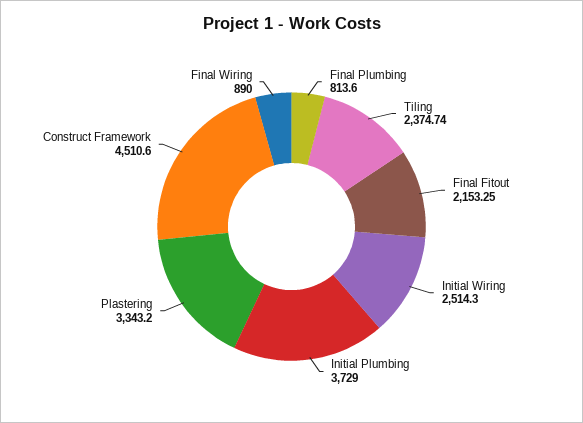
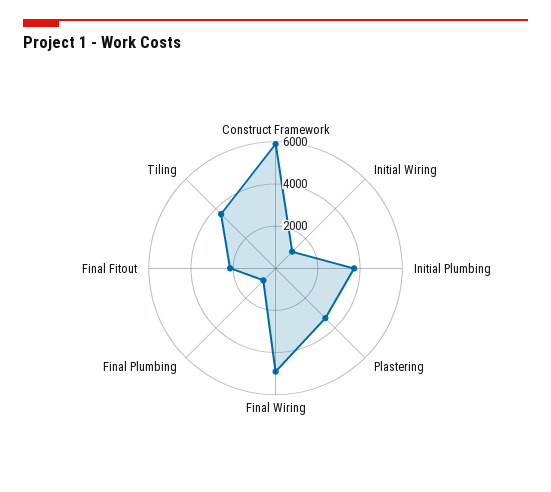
Tiling: 2374.74 -> 3500
Initial Wiring: 2514.3 -> 1000
Construct Framework: 4510.6 -> 6000
Final Wiring: 890 -> 5000

